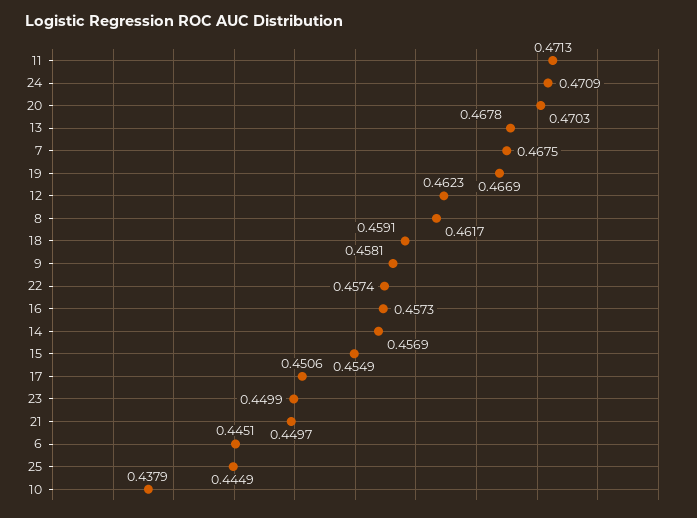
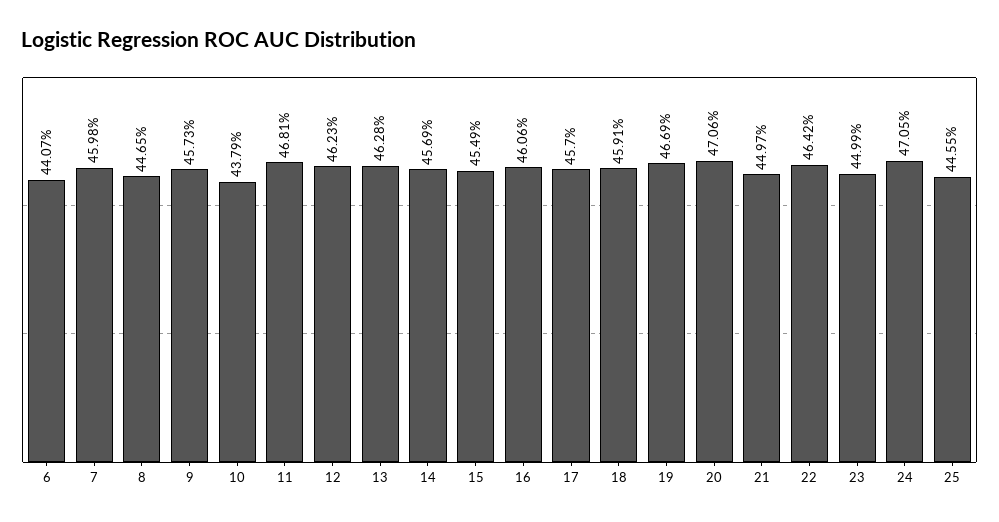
11: 0.4713 -> 0.4681
24: 0.4709 -> 0.4705
20: 0.4703 -> 0.4706
13: 0.4678 -> 0.4628
7: 0.4675 -> 0.4598
8: 0.4617 -> 0.4465
9: 0.4581 -> 0.4573
22: 0.4574 -> 0.4642
16: 0.4573 -> 0.4606
17: 0.4506 -> 0.457
6: 0.4451 -> 0.4407
25: 0.4449 -> 0.4455

